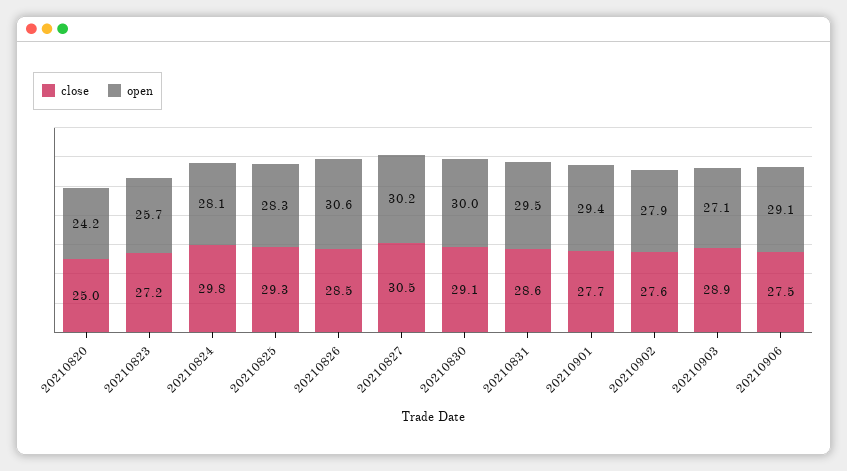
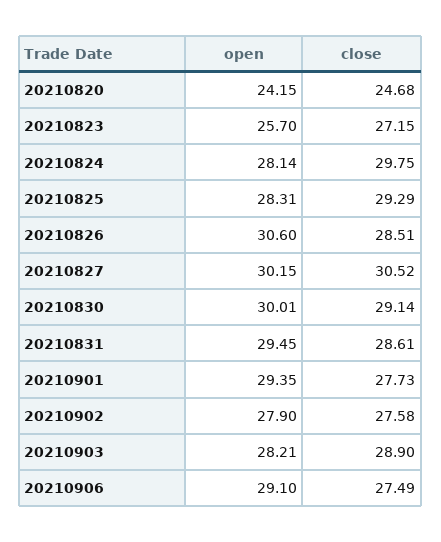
close, 20210820: 25 -> 24.68
open, 20210903: 27.1 -> 28.21

